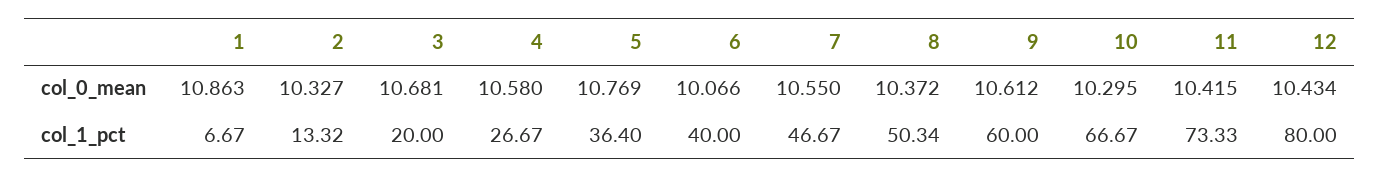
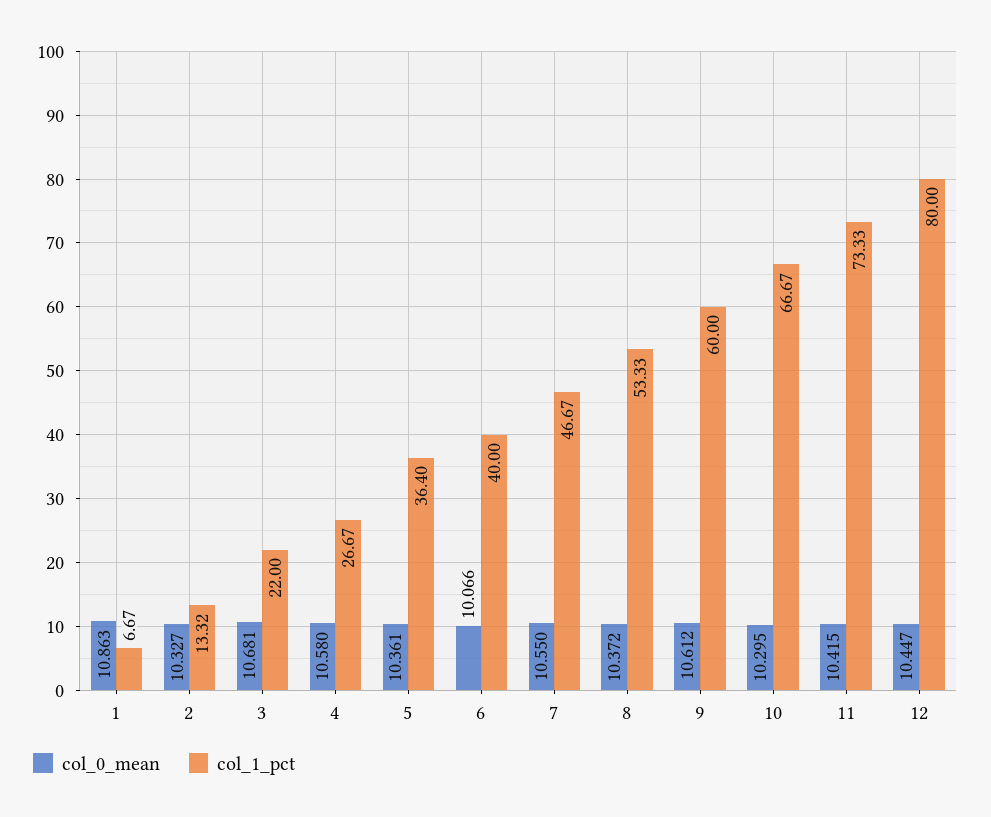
col_0_mean, 5: 10.769 -> 10.361
col_0_mean, 12: 10.434 -> 10.447
col_1_pct, 3: 20 -> 22
col_1_pct, 8: 50.34 -> 53.33

